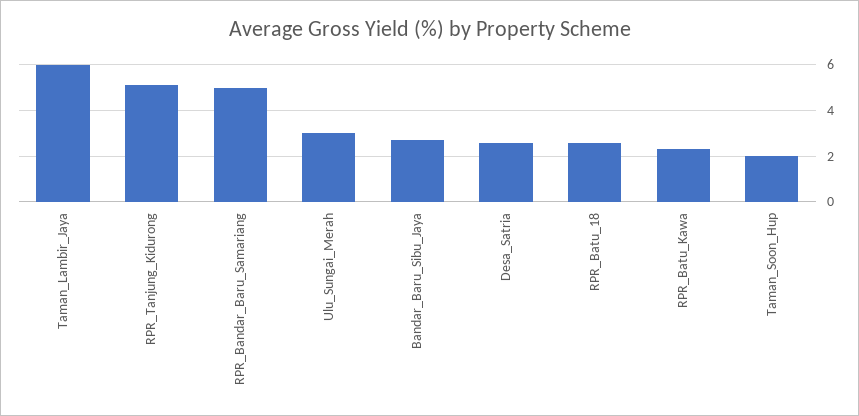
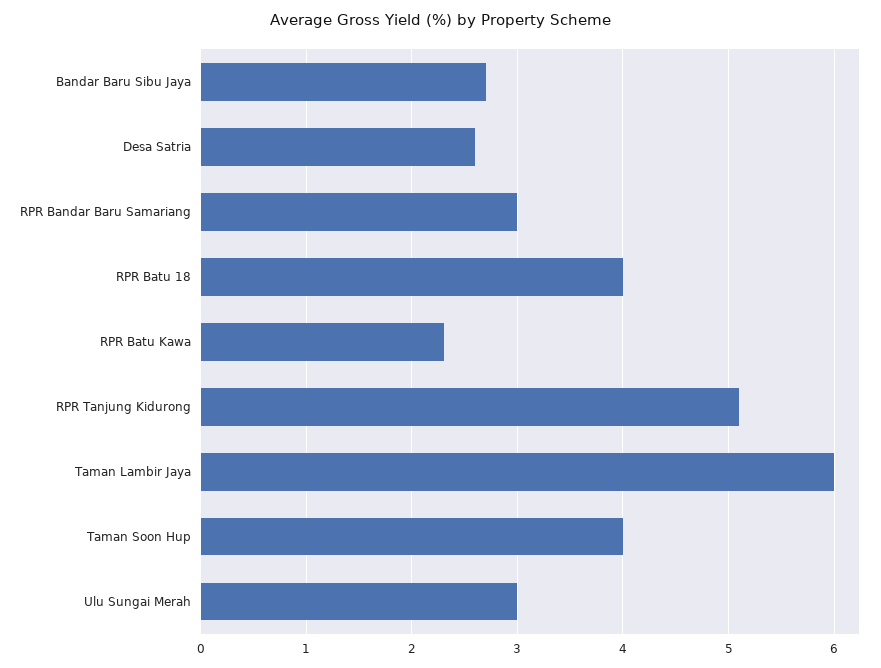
RPR_Bandar_Baru_Samariang: 5 -> 3
RPR_Batu_18: 2.5 -> 4
Taman_Soon_Hup: 2 -> 4

